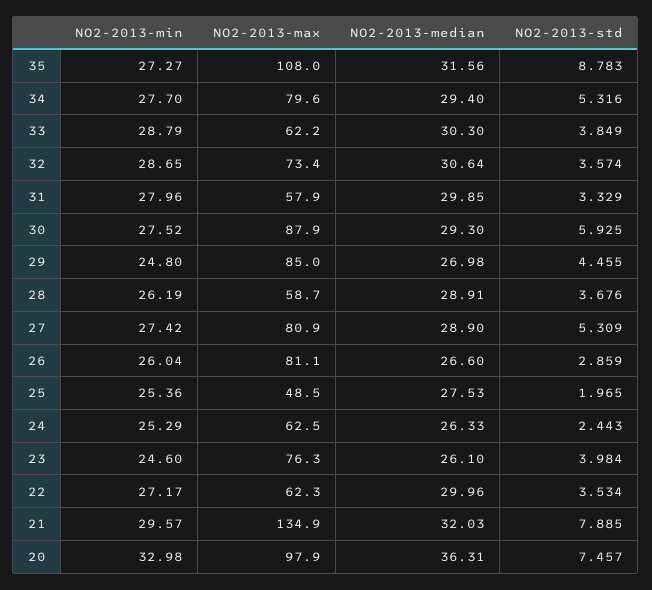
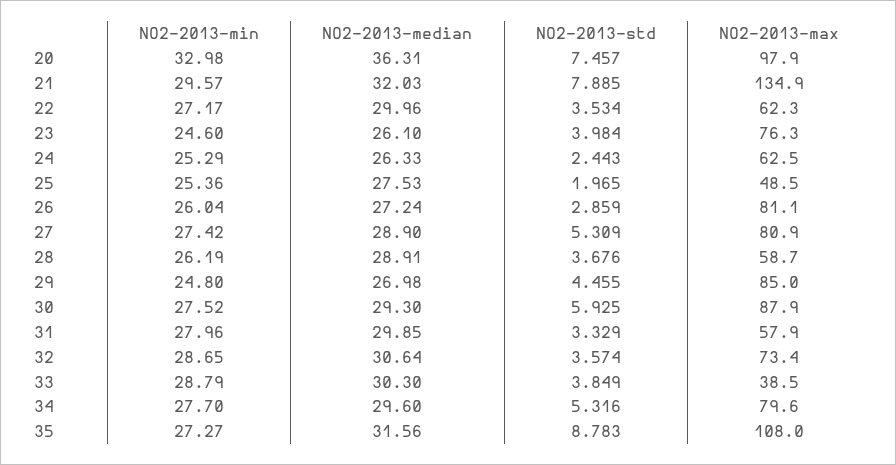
NO2-2013-median, 34: 29.4 -> 29.6
NO2-2013-max, 33: 62.2 -> 38.5
NO2-2013-median, 26: 26.6 -> 27.24

